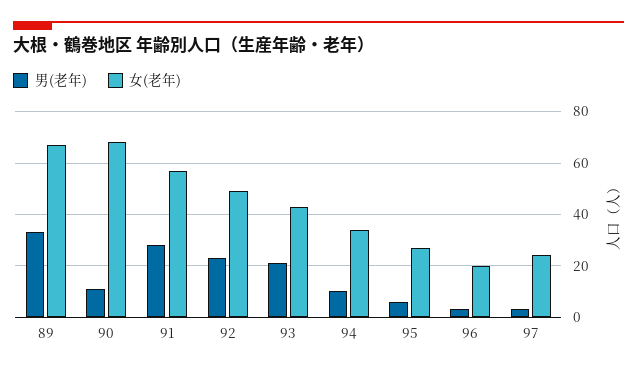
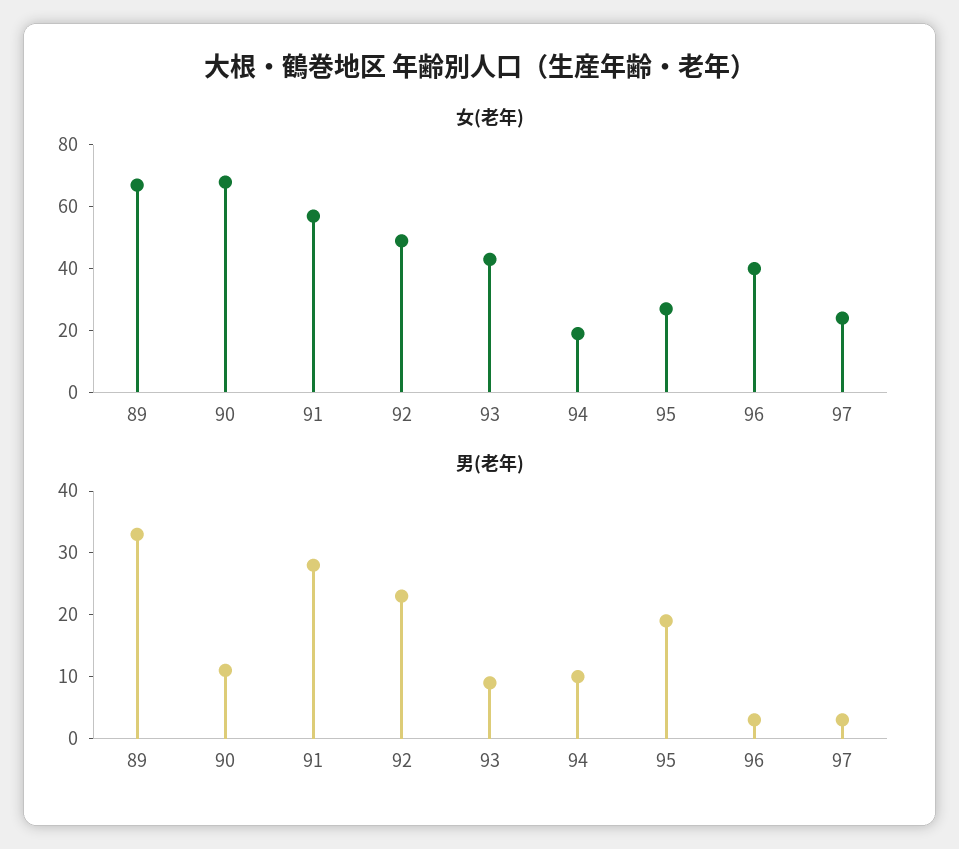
男(老年), 93: 20 -> 10
女(老年), 94: 35 -> 20
男(老年), 95: 5 -> 20
女(老年), 96: 20 -> 40

